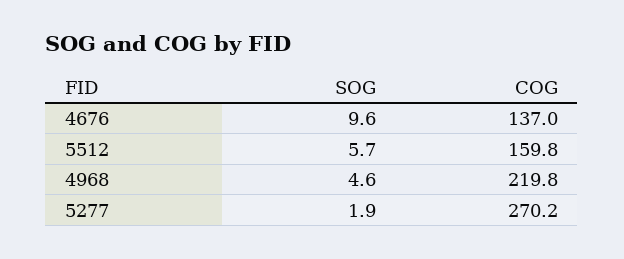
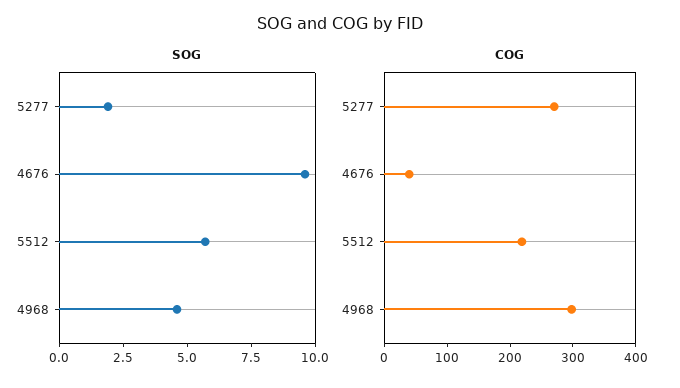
COG, 4676: 137 -> 40
COG, 5512: 159.8 -> 220
COG, 4968: 219.8 -> 300

